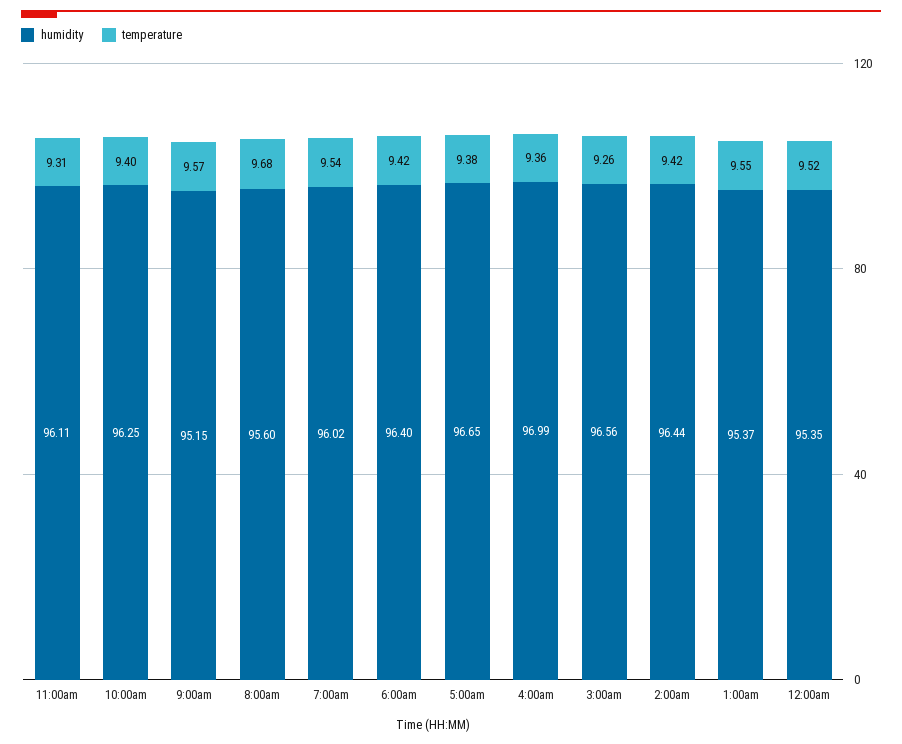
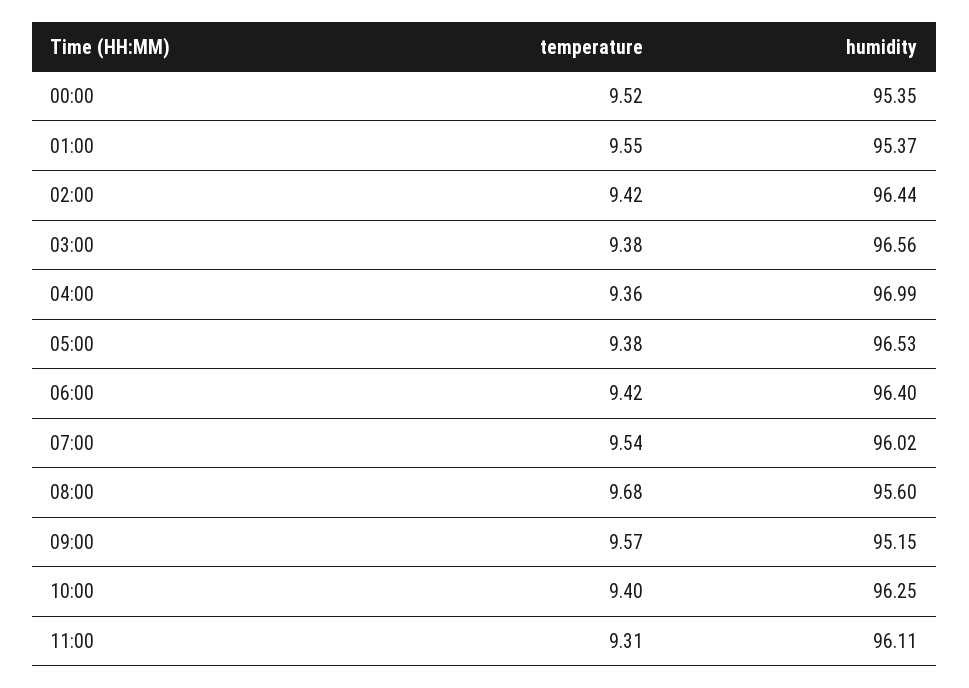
humidity, 5:00am: 96.65 -> 96.53
temperature, 3:00am: 9.26 -> 9.38

